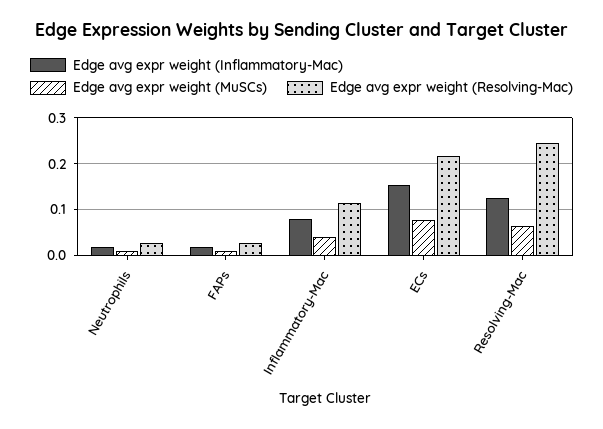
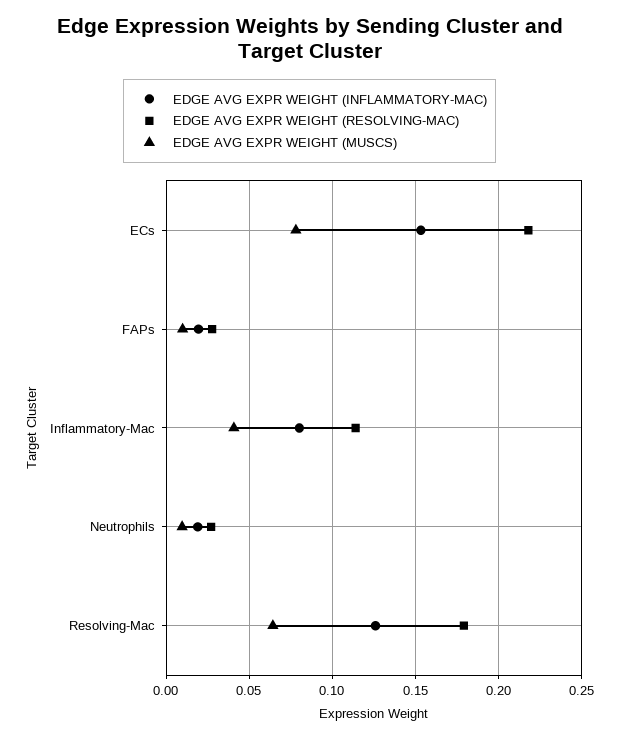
Edge avg expr weight (Resolving-Mac), Resolving-Mac: 0.24 -> 0.18

